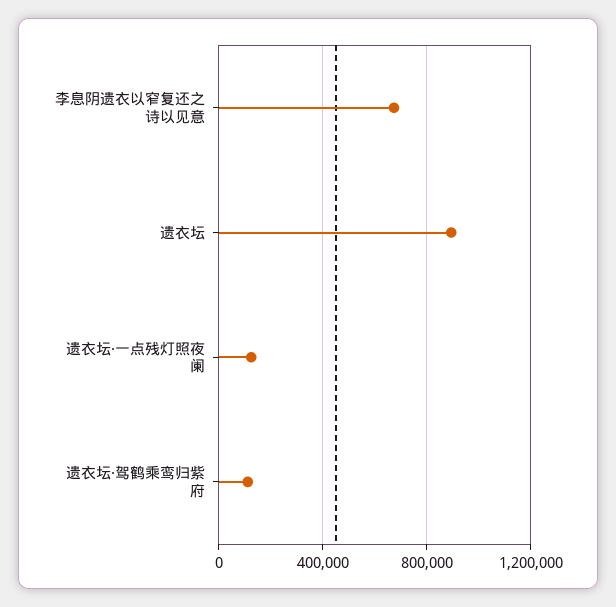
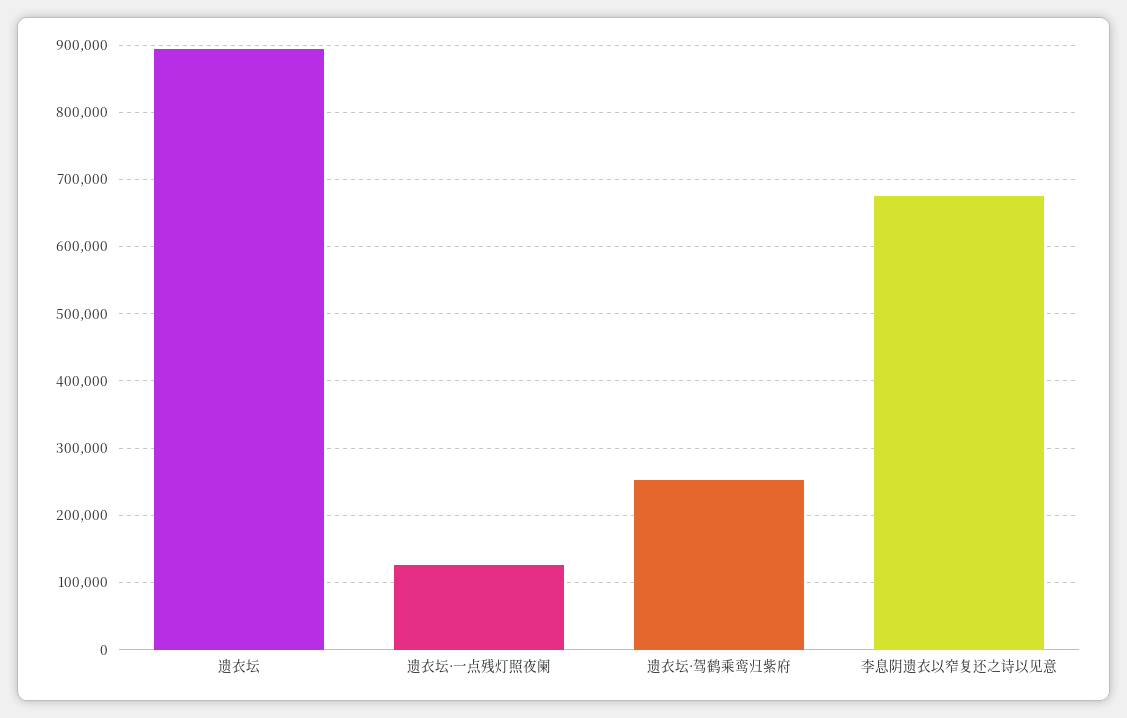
遗衣坛·驾鹤乘鸾归紫府: 100000 -> 250000

